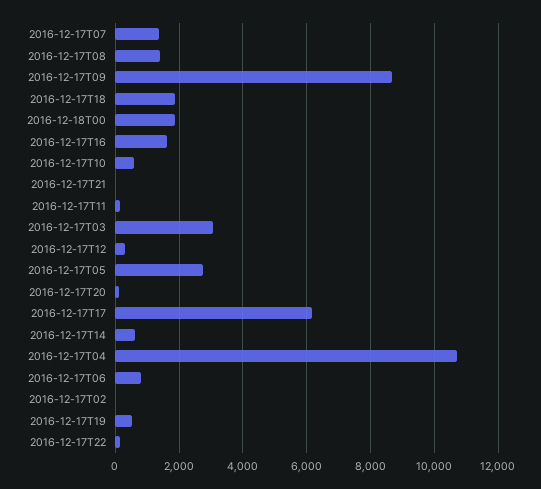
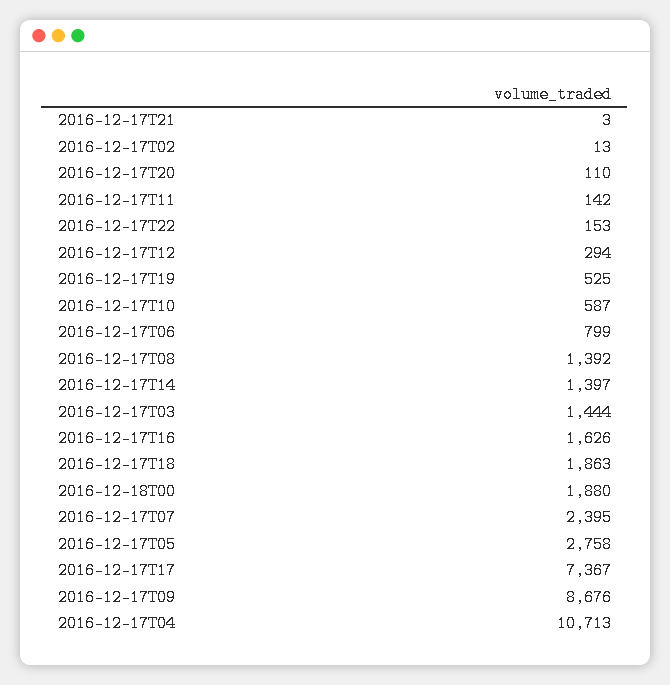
2016-12-17T07: 1400 -> 2395
2016-12-17T03: 3000 -> 1444
2016-12-17T17: 6200 -> 7367
2016-12-17T14: 600 -> 1397

